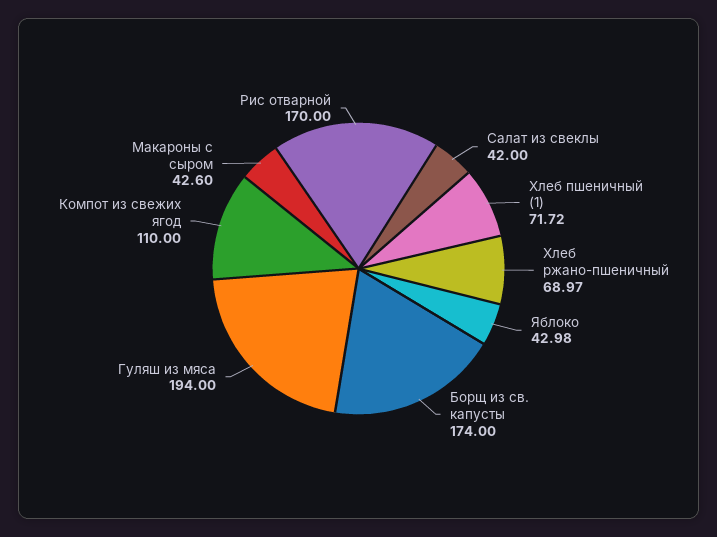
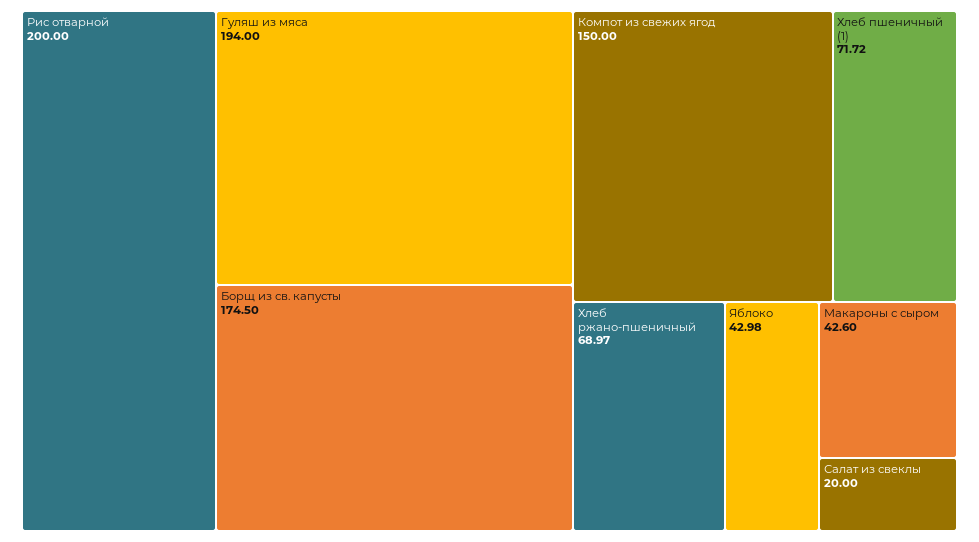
Салат из свеклы: 42 -> 20
Борщ из св. капусты: 174 -> 174.5
Компот из свежих ягод: 110 -> 150
Рис отварной: 170 -> 200

